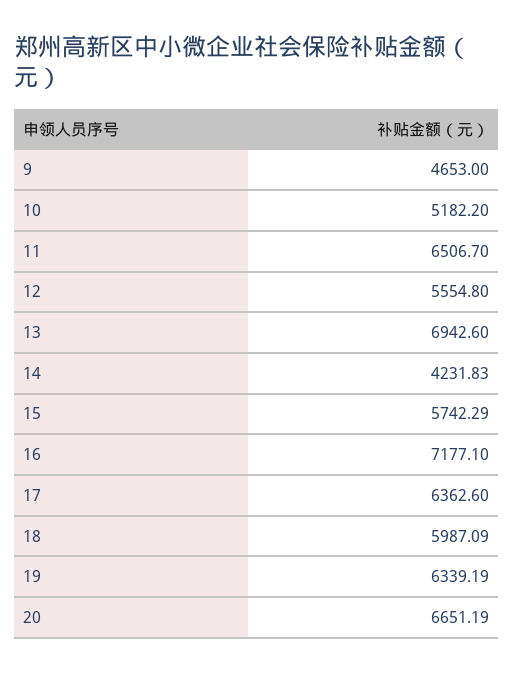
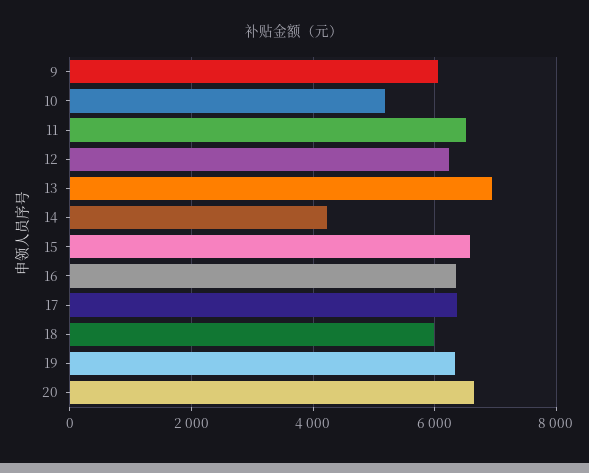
9: 4653 -> 6000
12: 5554.8 -> 6200
15: 5742.29 -> 6600
16: 7177.1 -> 6400

